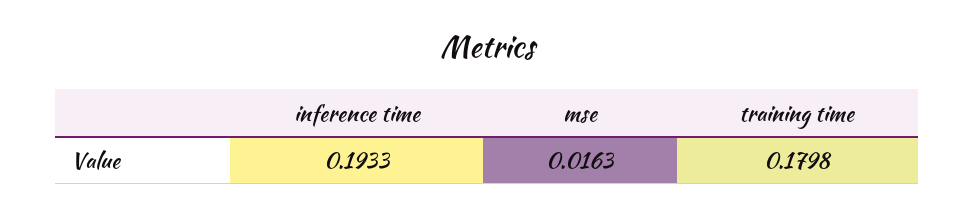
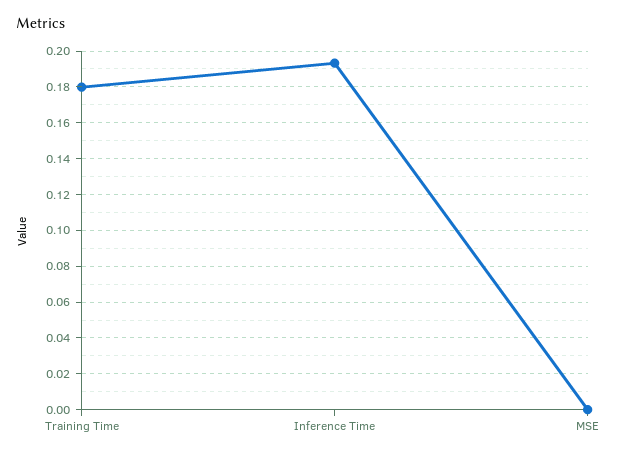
mse: 0.0163 -> 0

